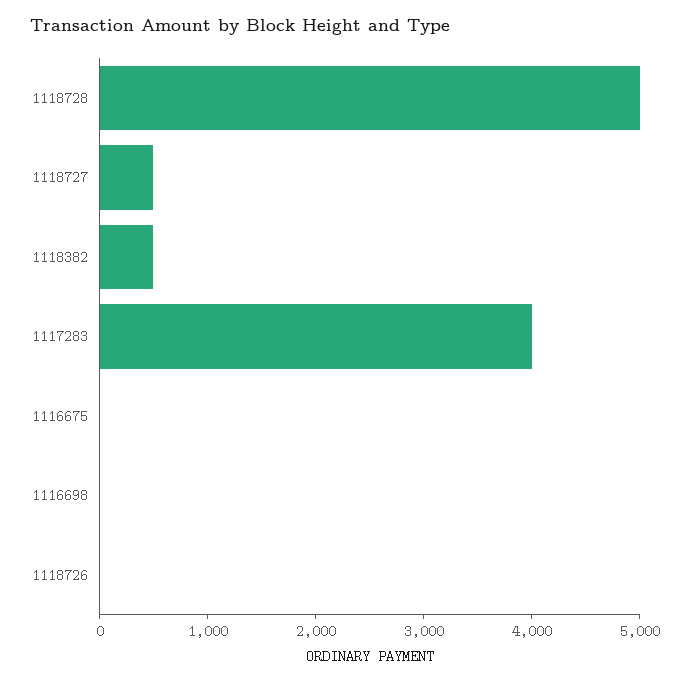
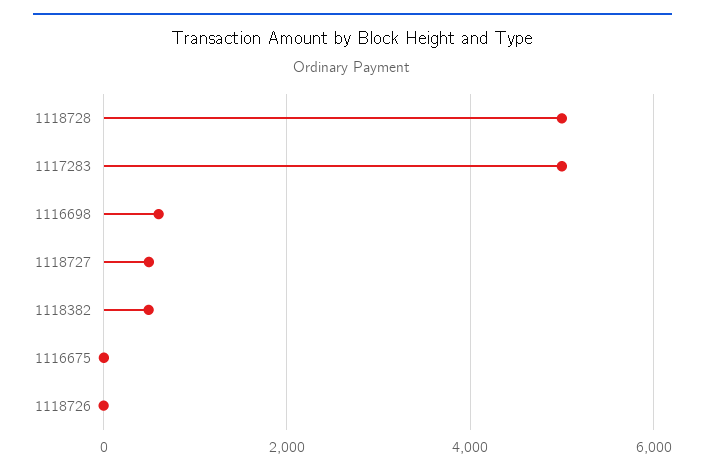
1117283: 4000 -> 5000
1116698: 0 -> 600

